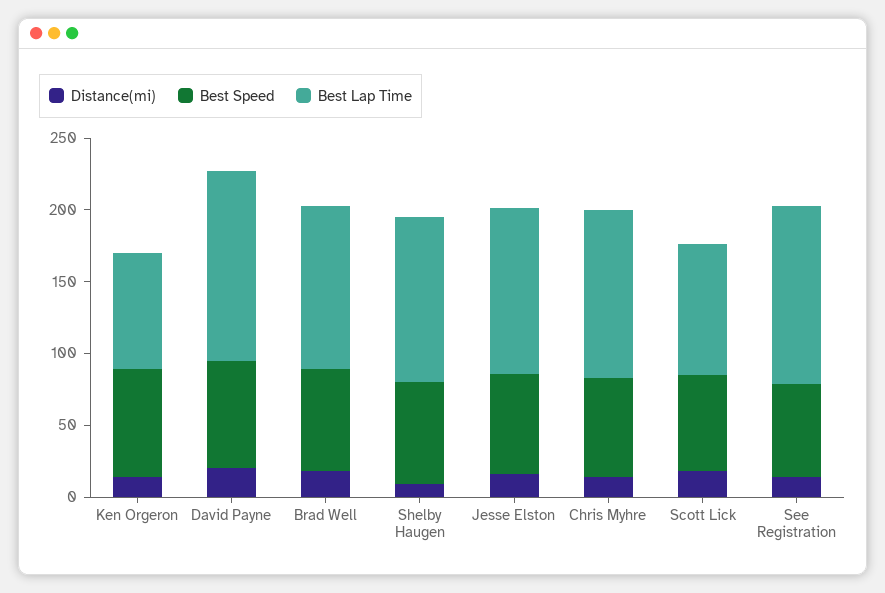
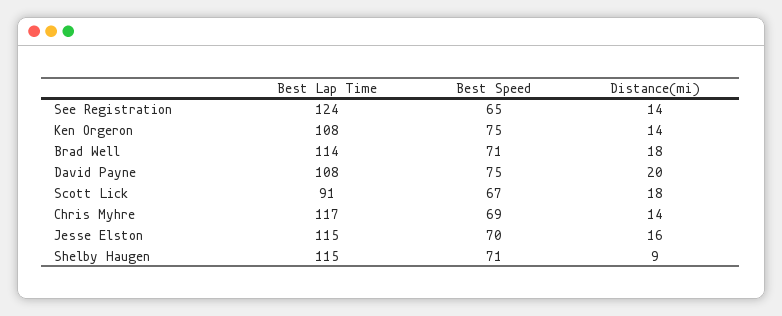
Best Lap Time, Ken Orgeron: 80 -> 108
Best Lap Time, David Payne: 130 -> 108

